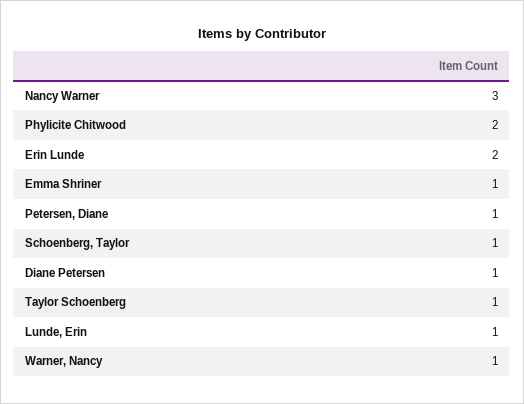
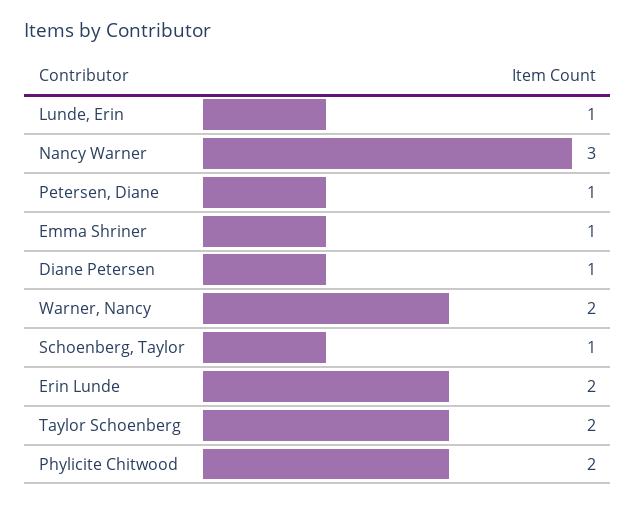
Taylor Schoenberg: 1 -> 2
Warner, Nancy: 1 -> 2

